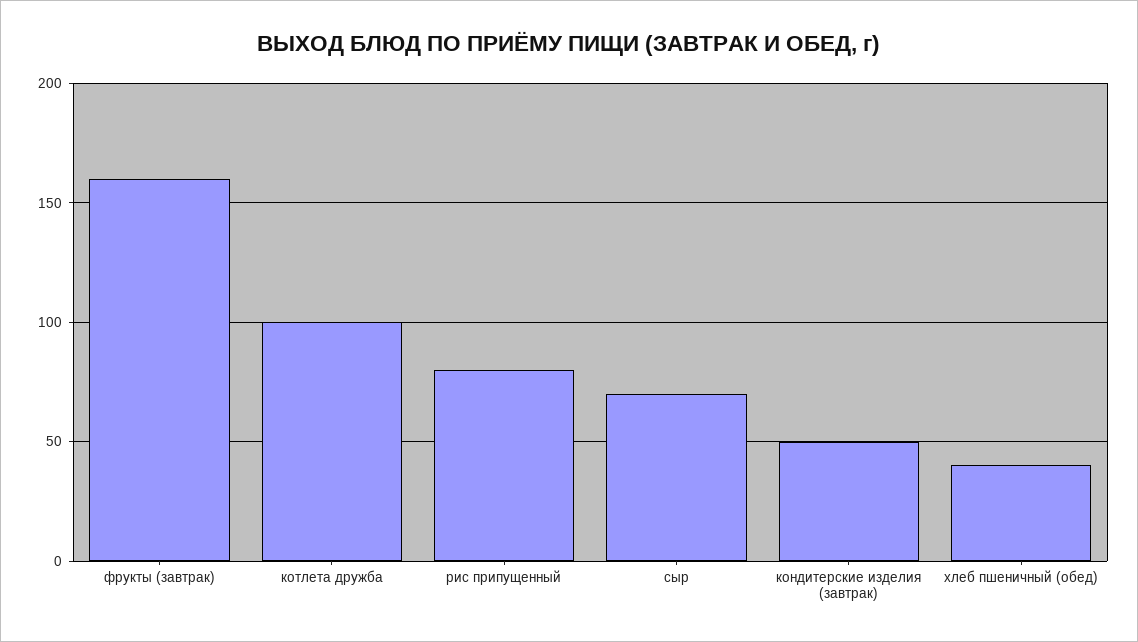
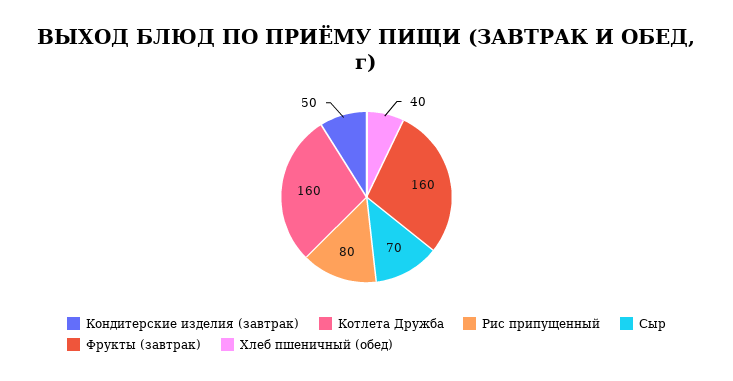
котлета дружба: 100 -> 160

